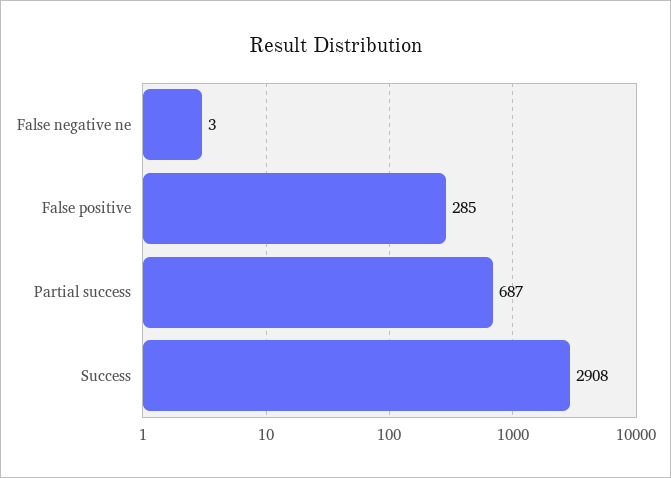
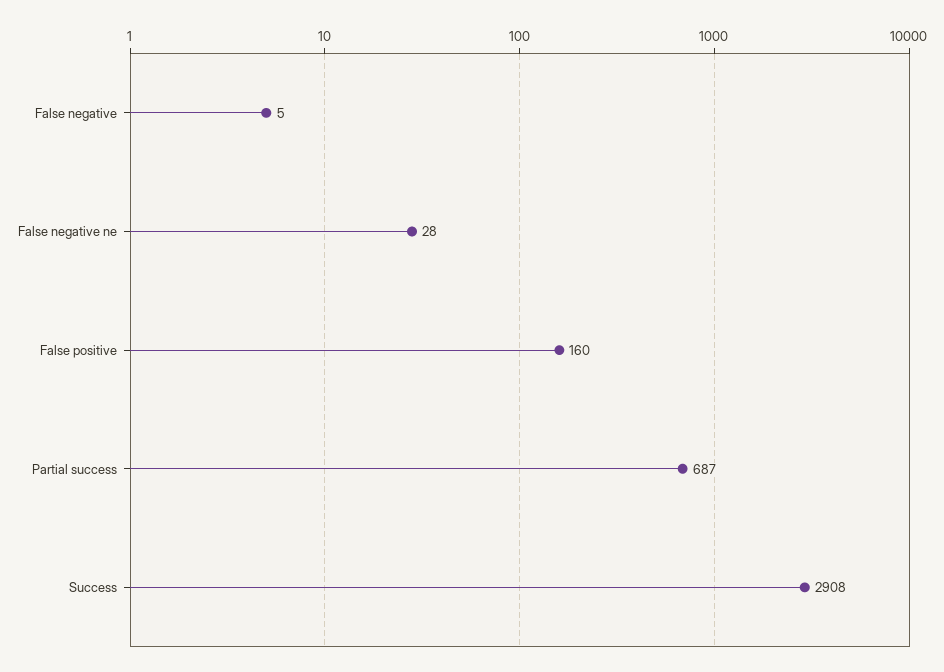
False negative ne: 3 -> 28
False positive: 285 -> 160
False negative: none -> 5

